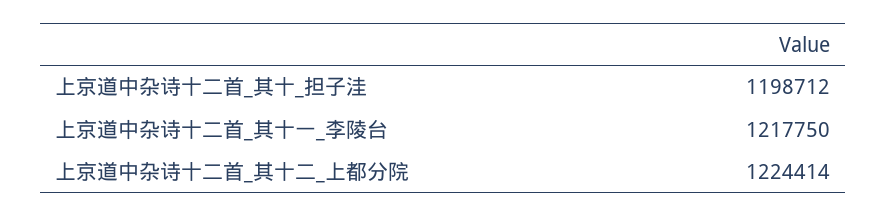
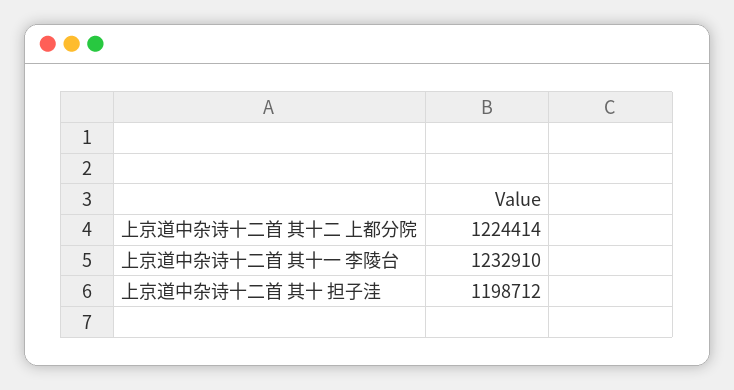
上京道中杂诗十二首_其十一_李陵台: 1217750 -> 1232910

